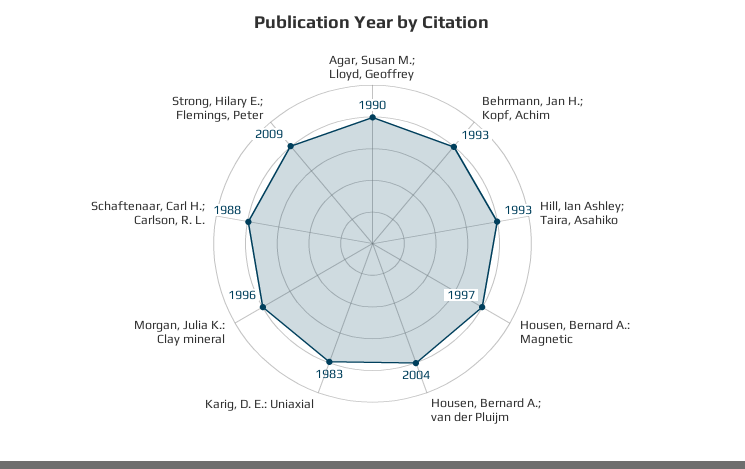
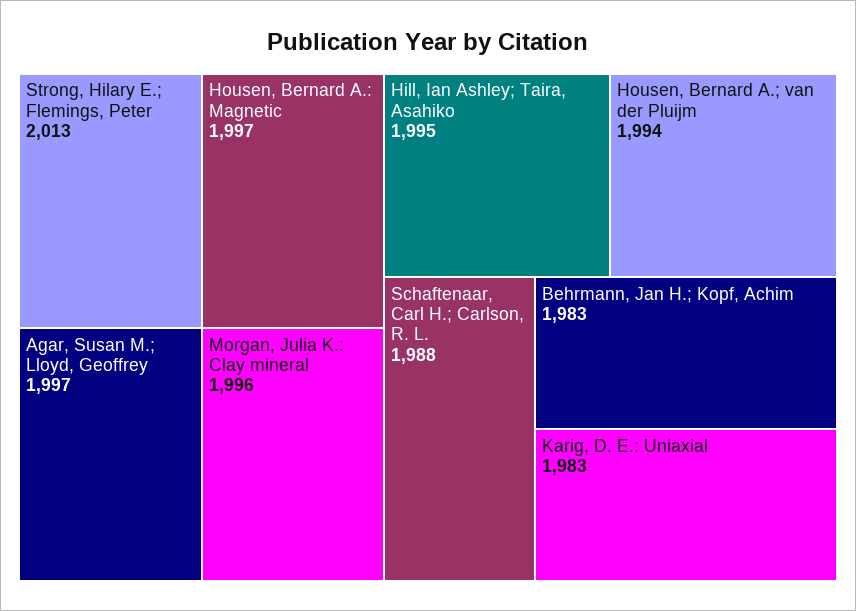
Agar, Susan M.; Lloyd, Geoffrey: 1990 -> 1997
Behrmann, Jan H.; Kopf, Achim: 1993 -> 1983
Hill, Ian Ashley; Taira, Asahiko: 1993 -> 1995
Housen, Bernard A.; van der Pluijm: 2004 -> 1994
Strong, Hilary E.; Flemings, Peter: 2009 -> 2013

